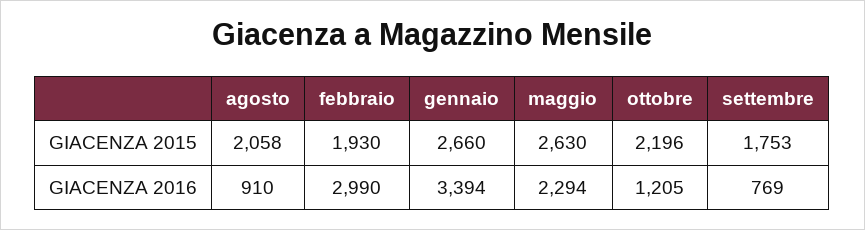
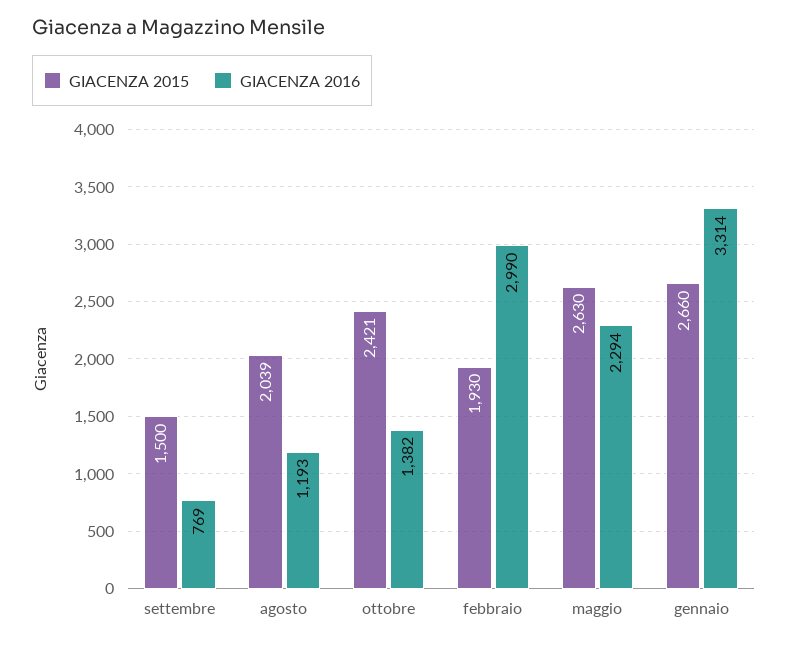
GIACENZA 2015, agosto: 2058 -> 2039
GIACENZA 2015, ottobre: 2196 -> 2421
GIACENZA 2015, settembre: 1753 -> 1500
GIACENZA 2016, agosto: 910 -> 1193
GIACENZA 2016, gennaio: 3394 -> 3314
GIACENZA 2016, ottobre: 1205 -> 1382

